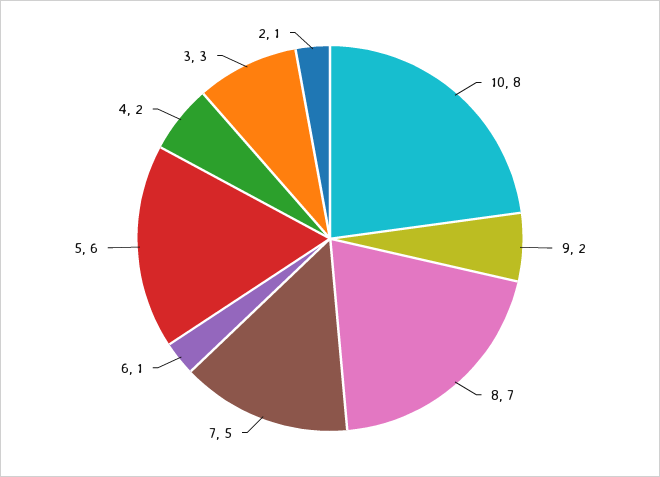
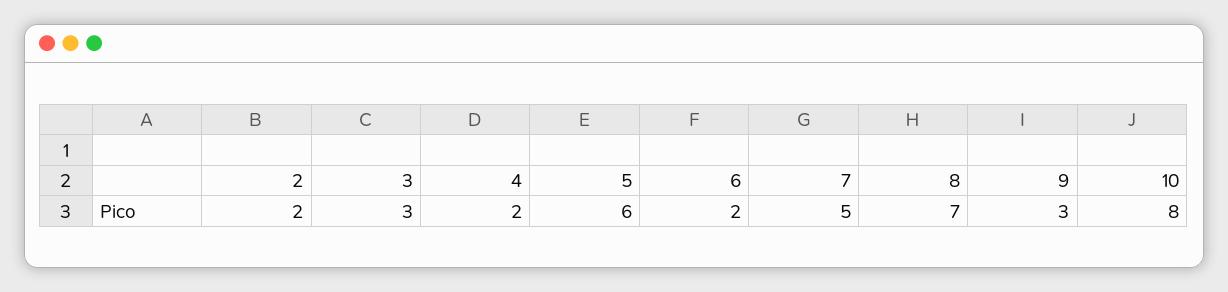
9: 2 -> 3
6: 1 -> 2
2: 1 -> 2

